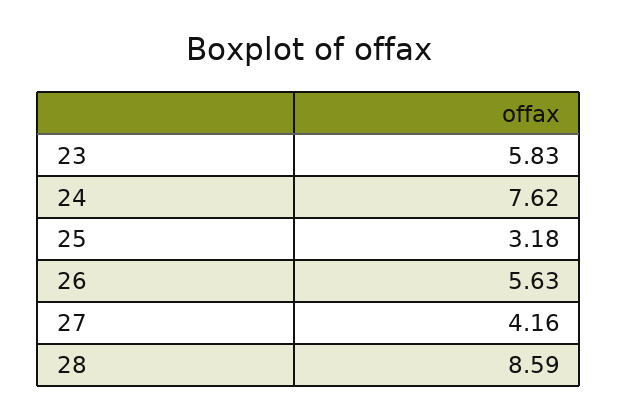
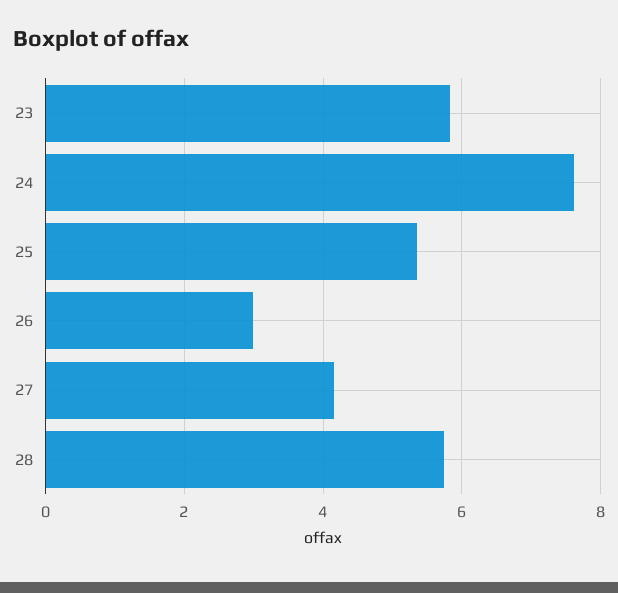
25: 3.18 -> 5.4
26: 5.63 -> 3
28: 8.59 -> 5.8

